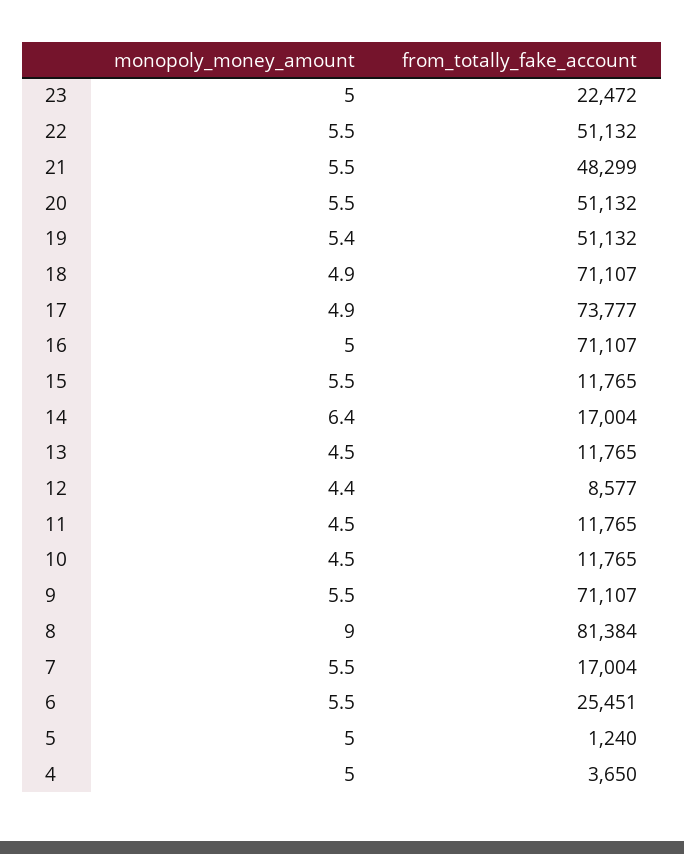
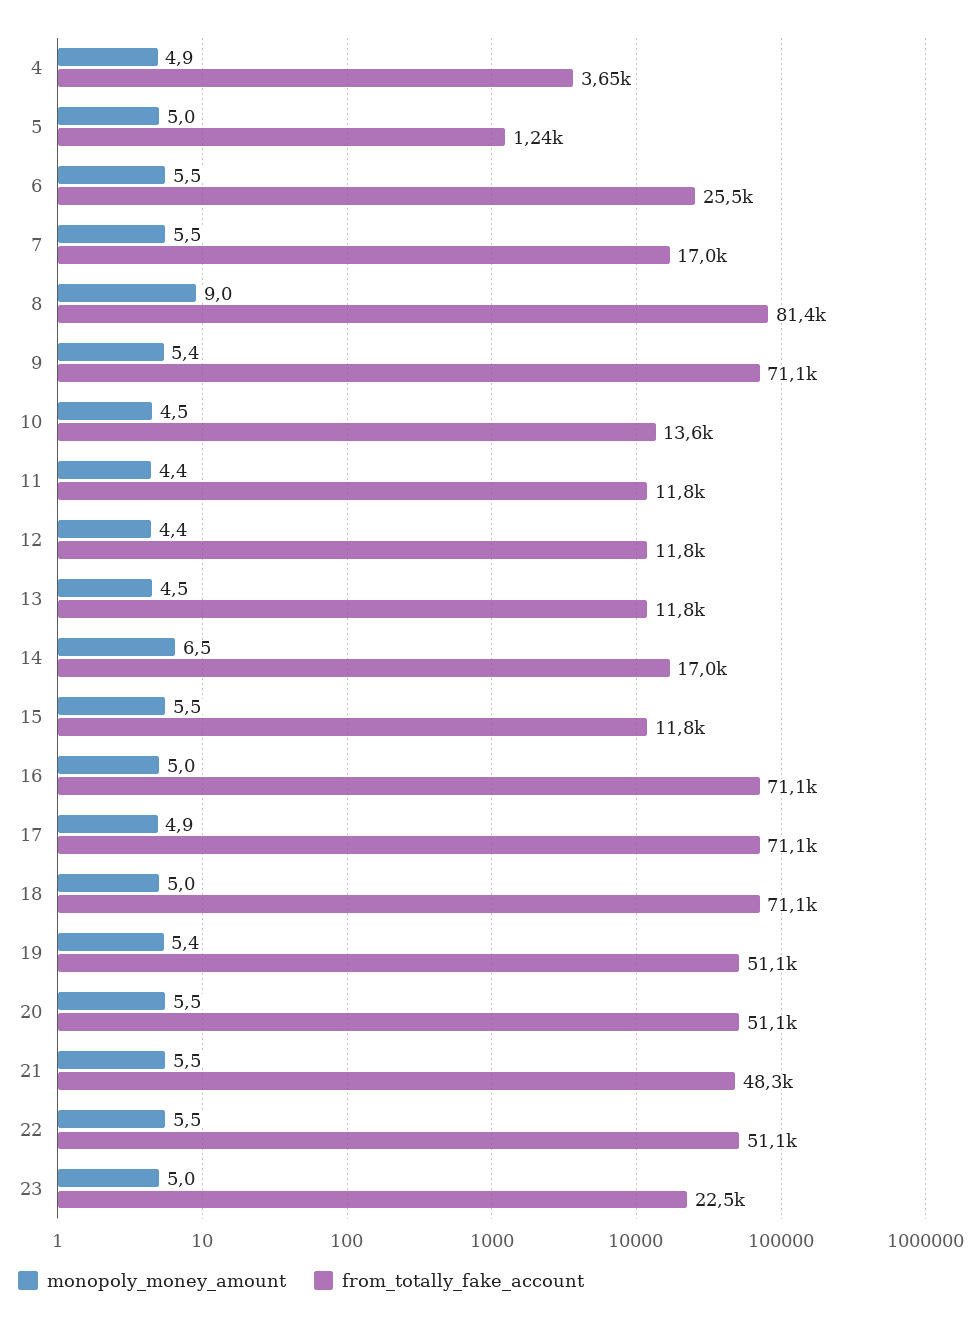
monopoly_money_amount, 18: 4.9 -> 5
from_totally_fake_account, 17: 73777 -> 71100
monopoly_money_amount, 14: 6.4 -> 6.5
from_totally_fake_account, 12: 8577 -> 11800
monopoly_money_amount, 11: 4.5 -> 4.4
from_totally_fake_account, 10: 11765 -> 13600
monopoly_money_amount, 9: 5.5 -> 5.4
monopoly_money_amount, 4: 5 -> 4.9

